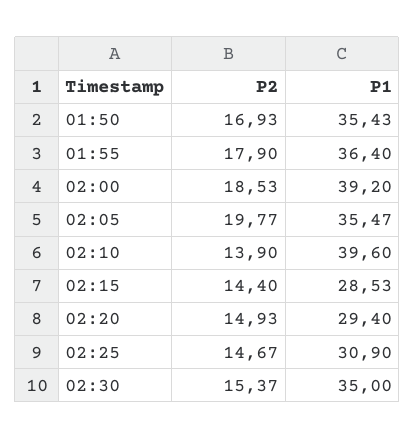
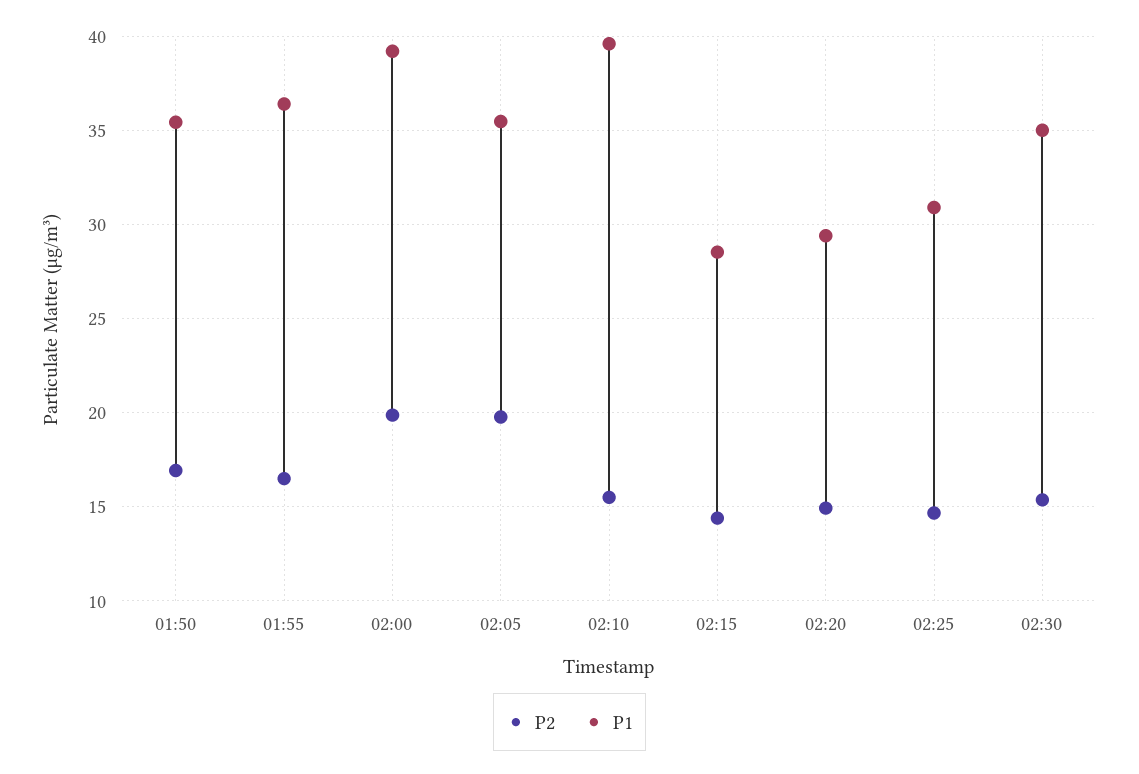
P2, 01:55: 17.9 -> 16.5
P2, 02:00: 18.53 -> 20
P2, 02:10: 13.9 -> 15.5

